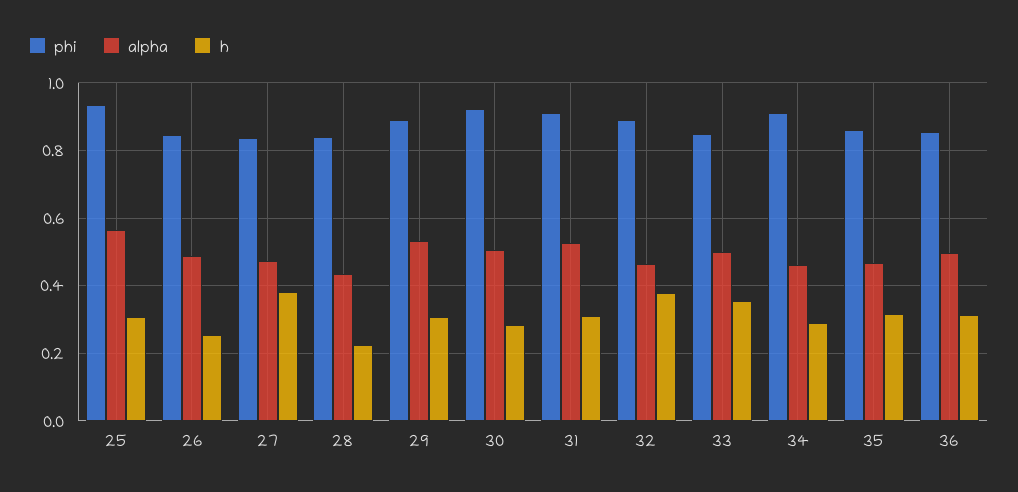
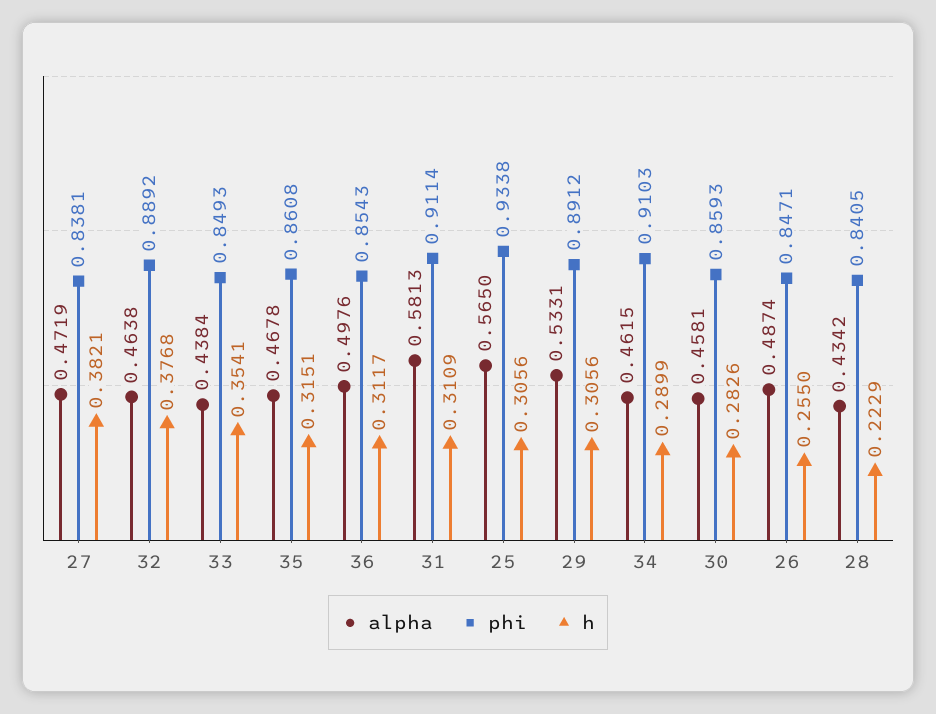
phi, 30: 0.92 -> 0.8593
alpha, 30: 0.5 -> 0.4581
alpha, 31: 0.52 -> 0.5813
alpha, 33: 0.5 -> 0.4384

